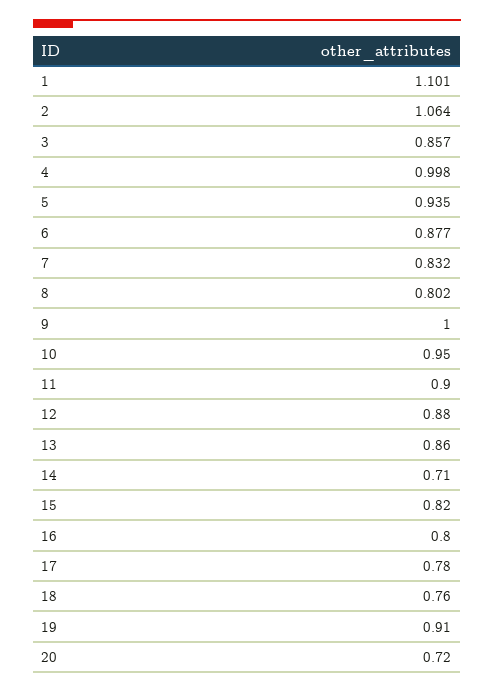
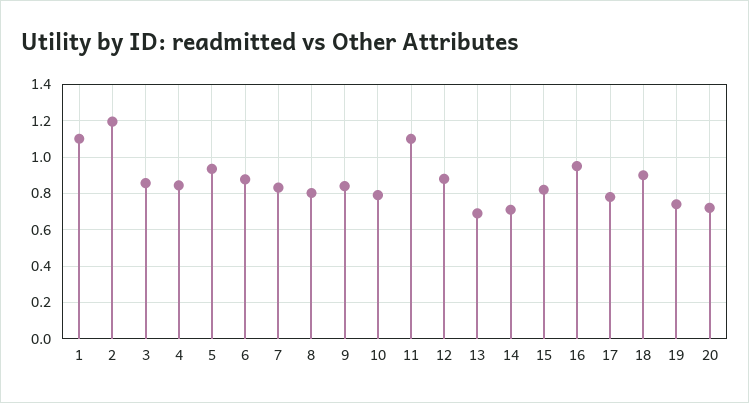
2: 1.064 -> 1.2
4: 0.998 -> 0.85
9: 1 -> 0.85
10: 0.95 -> 0.8
11: 0.9 -> 1.1
13: 0.86 -> 0.7
16: 0.8 -> 0.95
18: 0.76 -> 0.9
19: 0.91 -> 0.75

